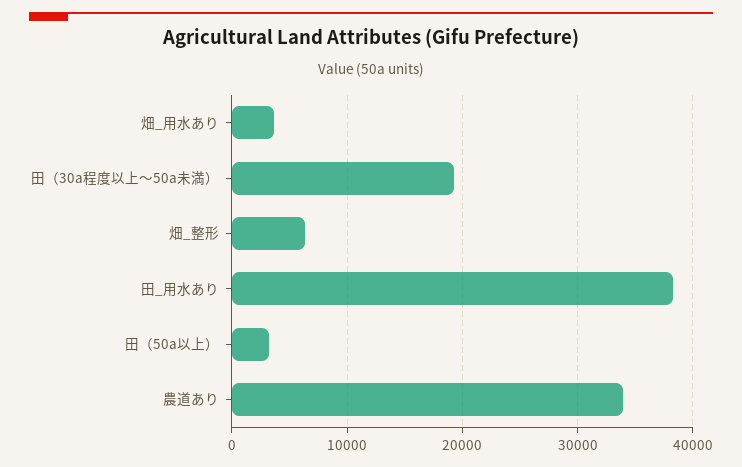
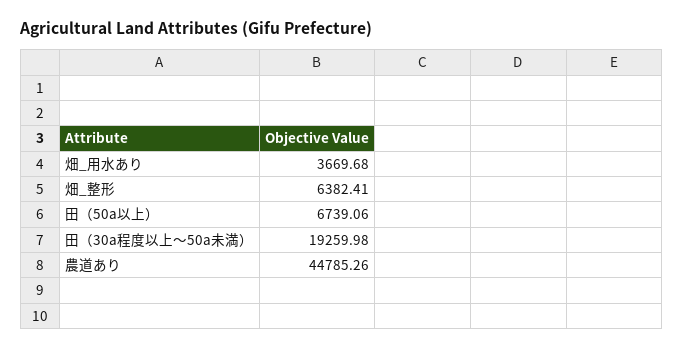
田_用水あり: 38000 -> none
田（50a以上）: 3000 -> 6739.06
農道あり: 34000 -> 44785.26

